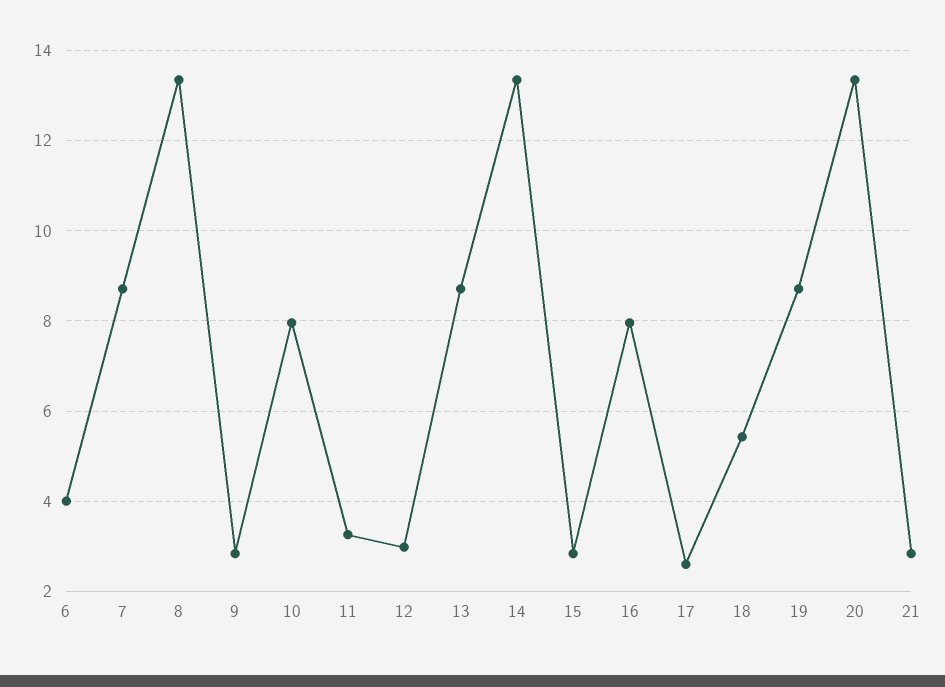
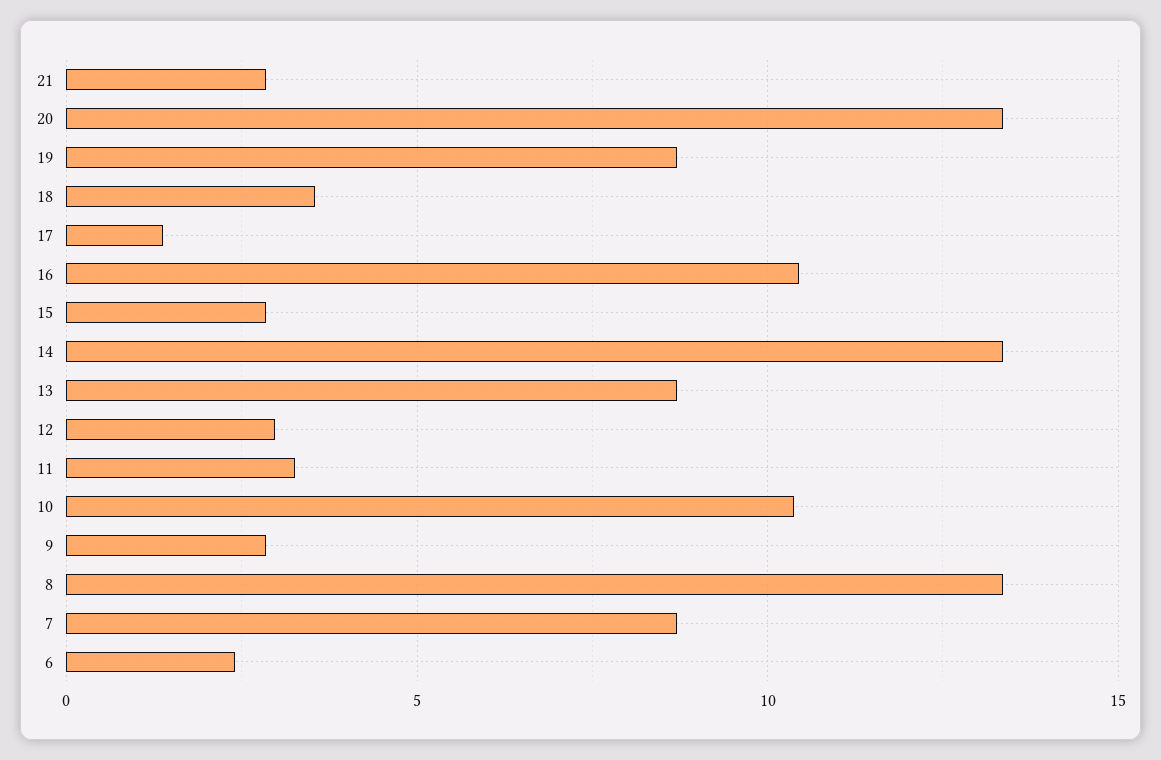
6: 4 -> 2.5
10: 8 -> 10.5
16: 8 -> 10.5
17: 2.6 -> 1.5
18: 5.4 -> 3.5

